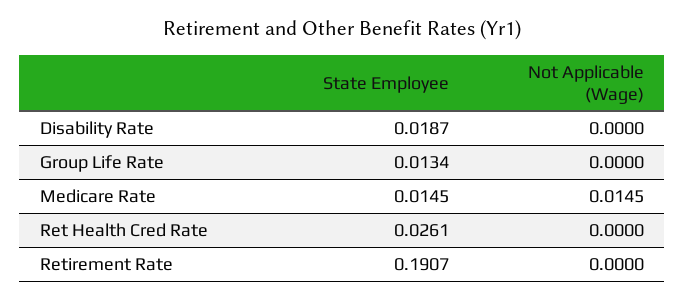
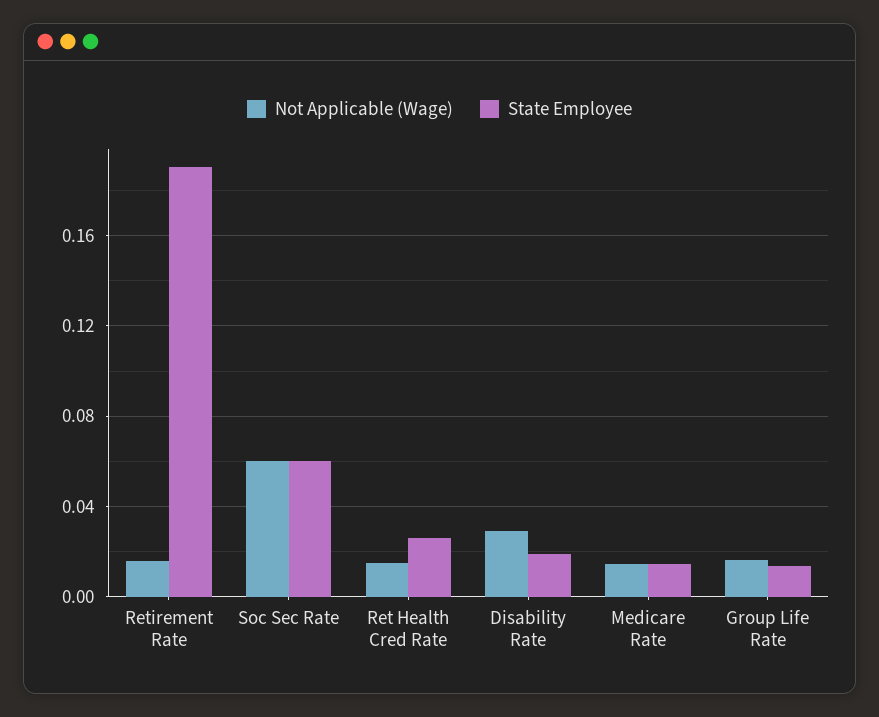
Not Applicable (Wage), Disability Rate: 0 -> 0.03
Not Applicable (Wage), Group Life Rate: 0 -> 0.015
Not Applicable (Wage), Ret Health Cred Rate: 0 -> 0.015
Not Applicable (Wage), Retirement Rate: 0 -> 0.015
Not Applicable (Wage), Soc Sec Rate: none -> 0.06
State Employee, Soc Sec Rate: none -> 0.06

